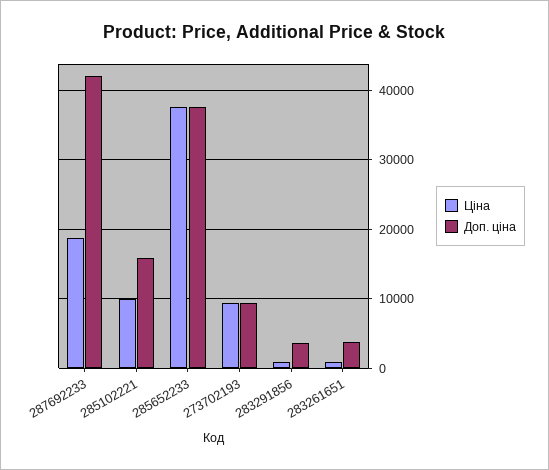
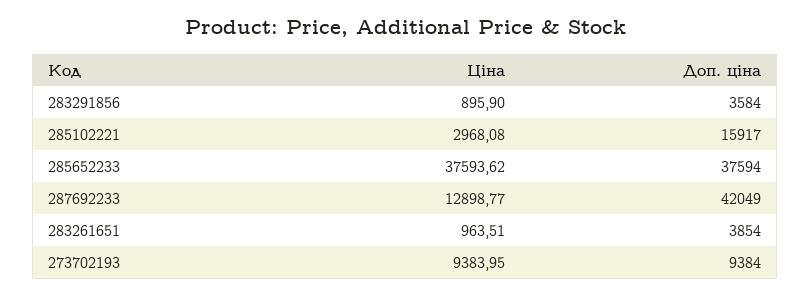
Ціна, 287692233: 19000 -> 12898.77
Ціна, 285102221: 10000 -> 2968.08

